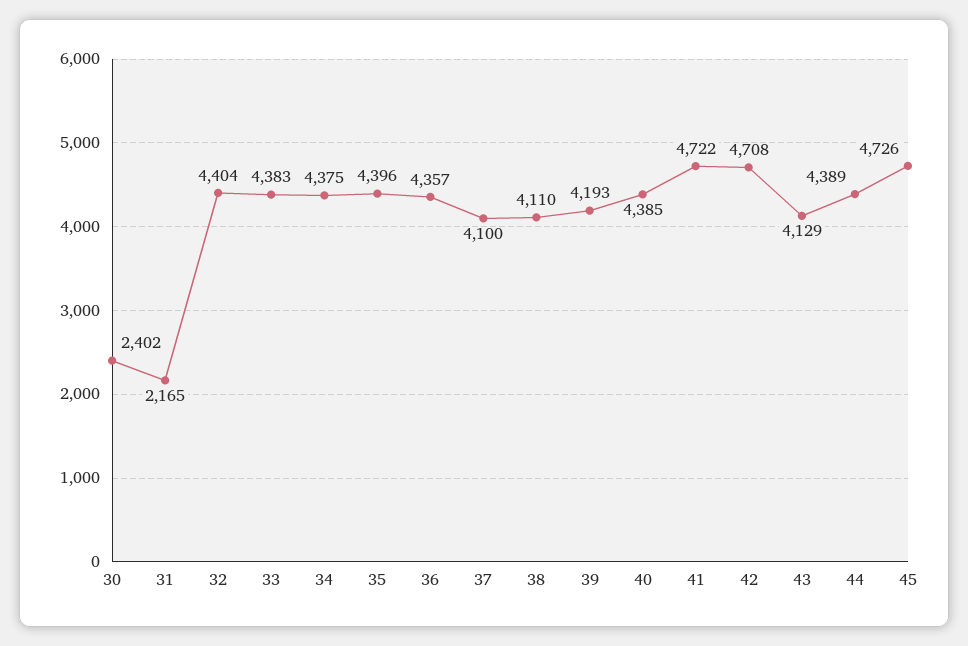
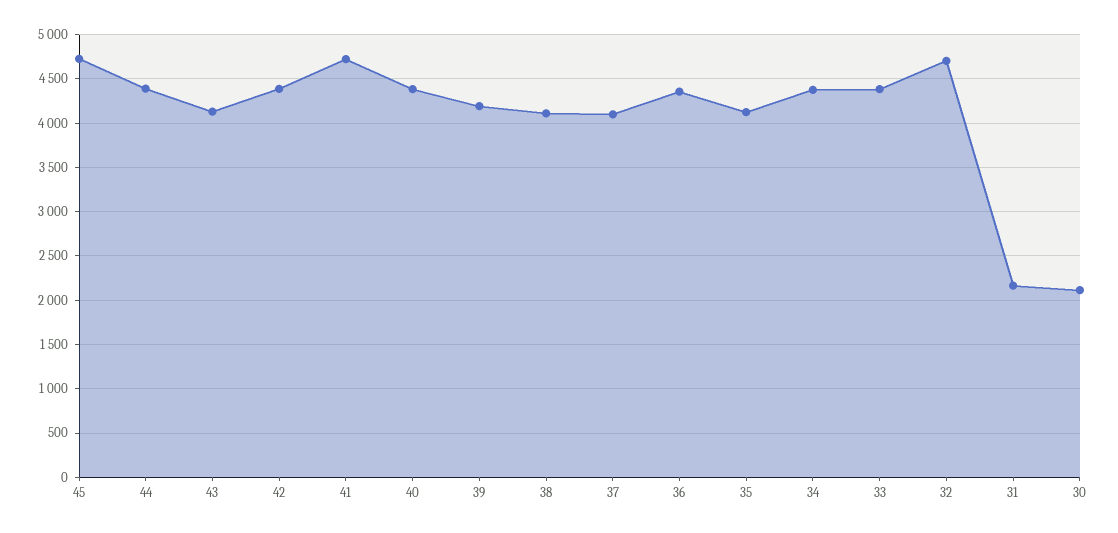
30: 2402 -> 2100
32: 4404 -> 4700
35: 4396 -> 4100
42: 4708 -> 4400

